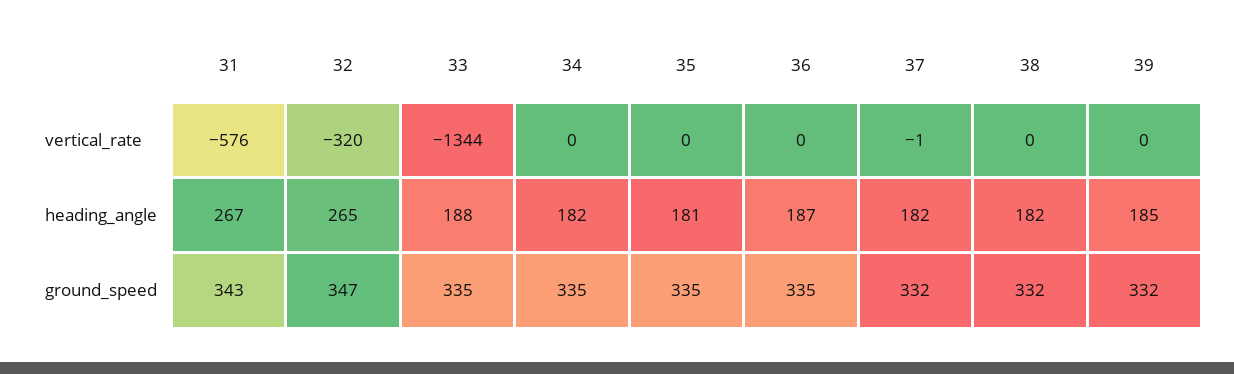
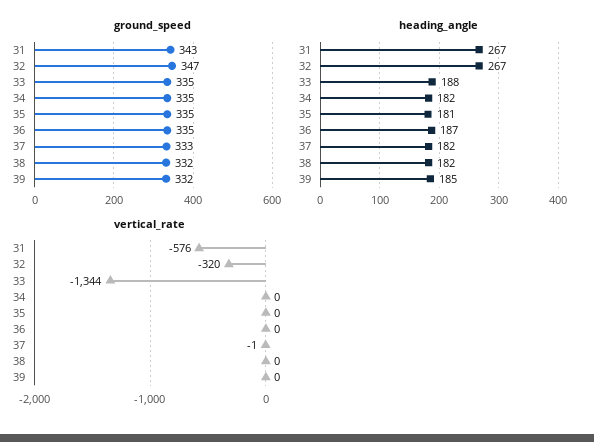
heading_angle, 32: 265 -> 267
ground_speed, 37: 332 -> 333

